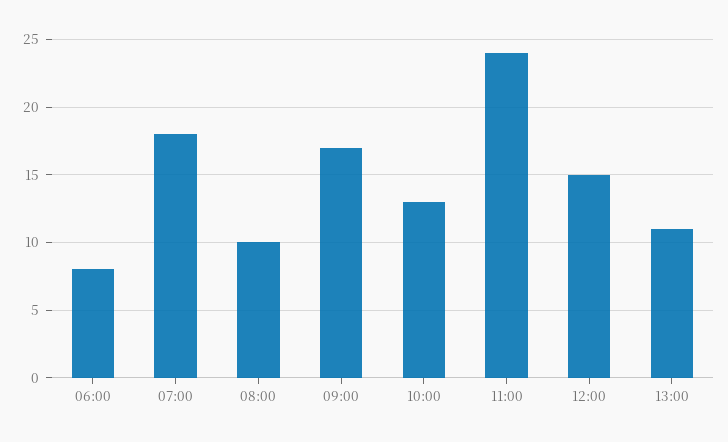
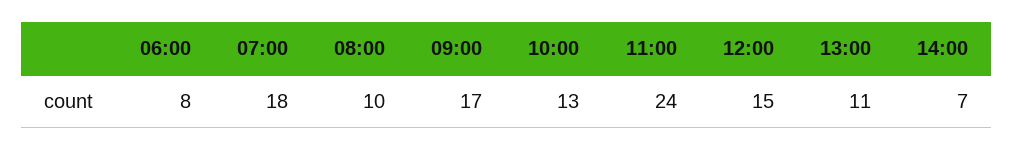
14:00: none -> 7

